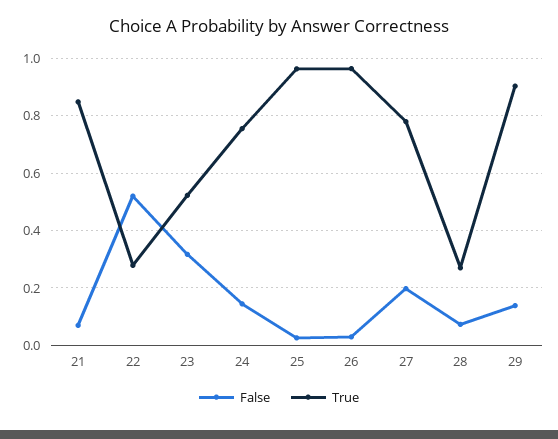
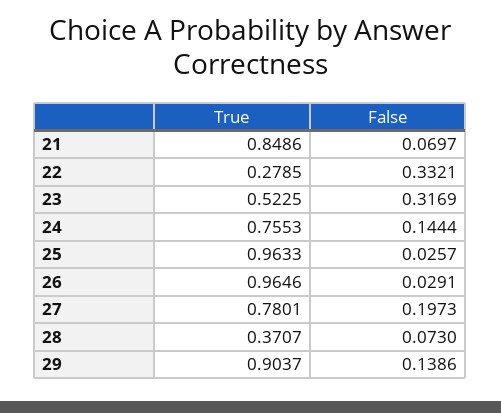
False, 22: 0.525 -> 0.3321
True, 28: 0.275 -> 0.3707

